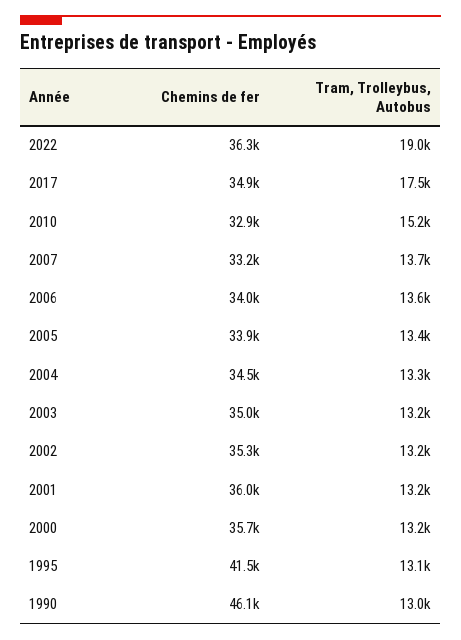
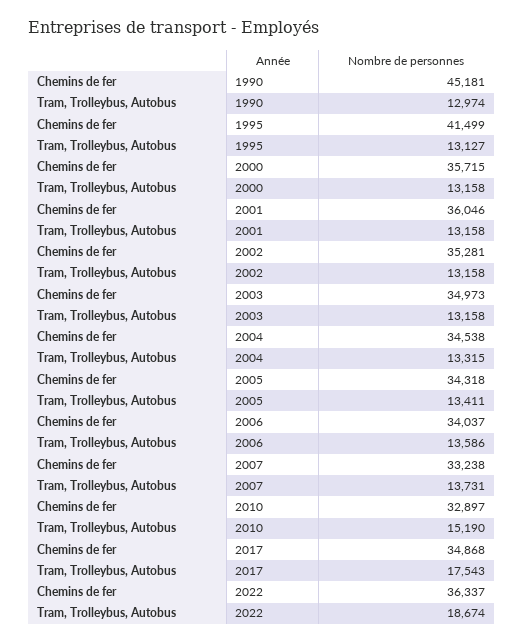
Tram, Trolleybus, Autobus, 2022: 19000 -> 18674
Chemins de fer, 2005: 33900 -> 34318
Chemins de fer, 1990: 46100 -> 45181

